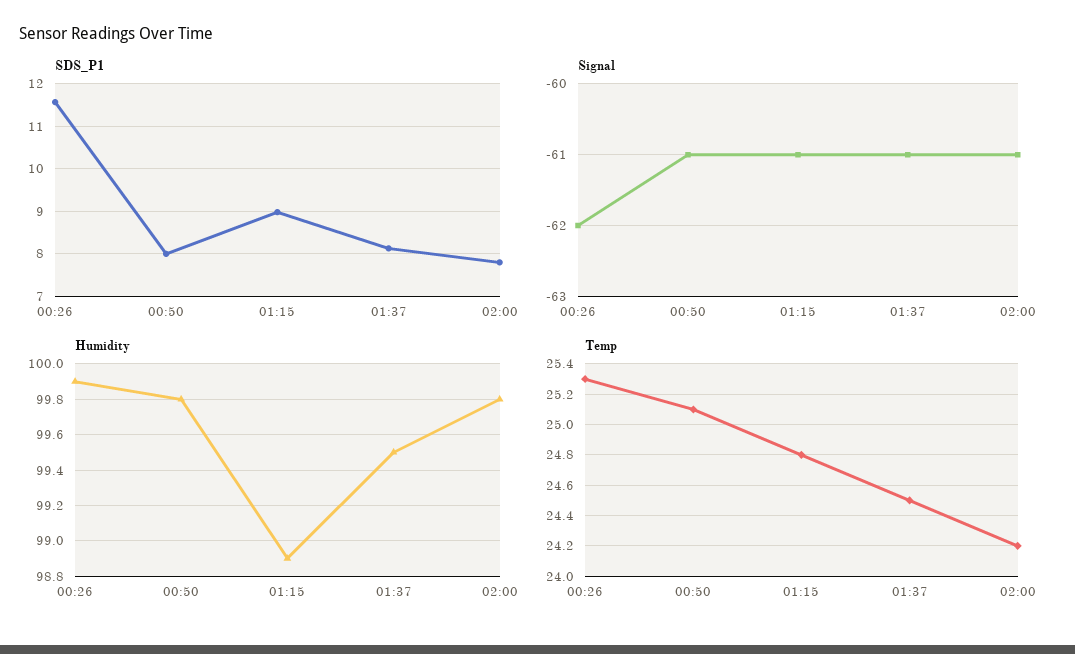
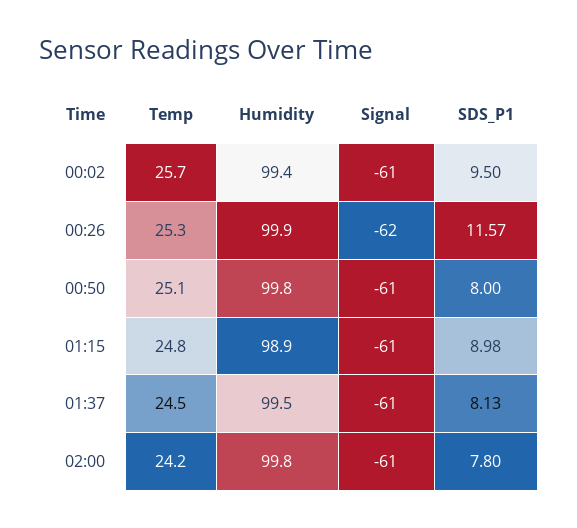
Temp, 00:02: none -> 25.7
Humidity, 00:02: none -> 99.4
Signal, 00:02: none -> -61
SDS_P1, 00:02: none -> 9.5

